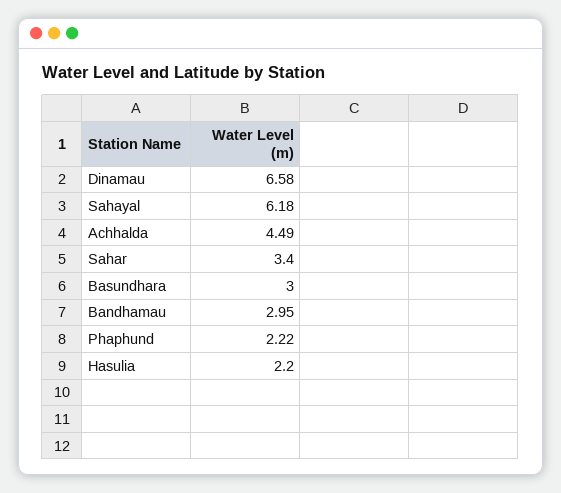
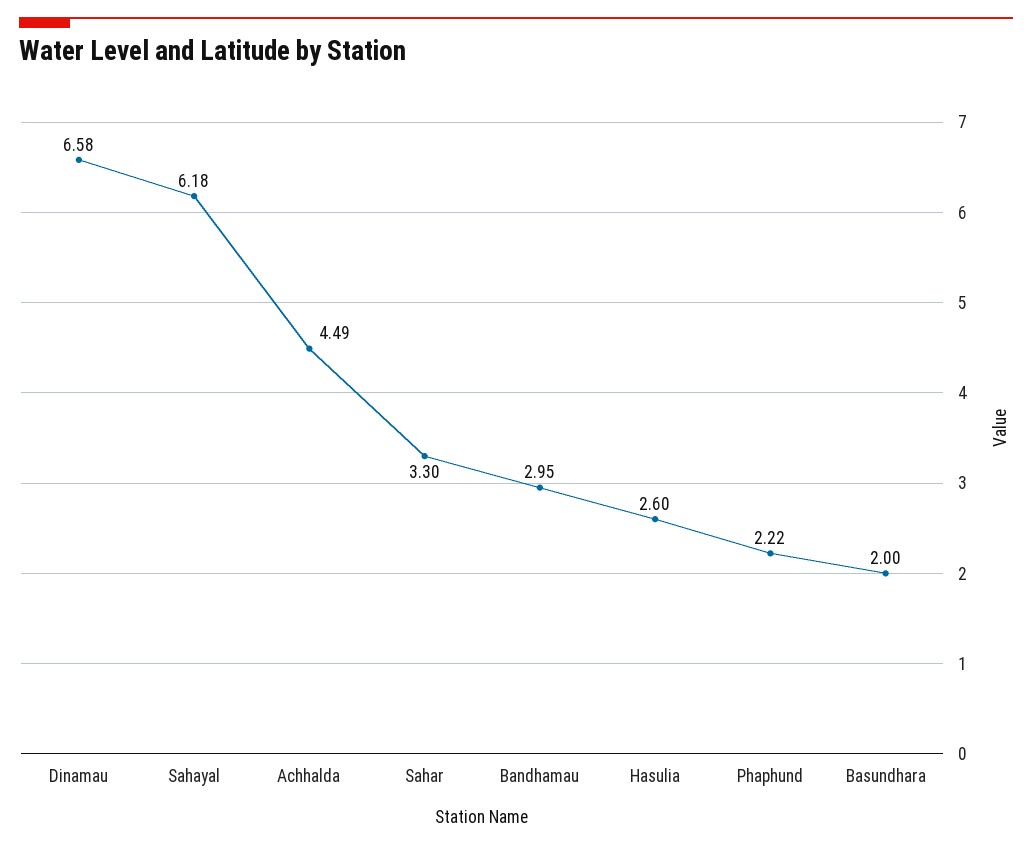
Sahar: 3.4 -> 3.3
Basundhara: 3 -> 2
Hasulia: 2.2 -> 2.6

